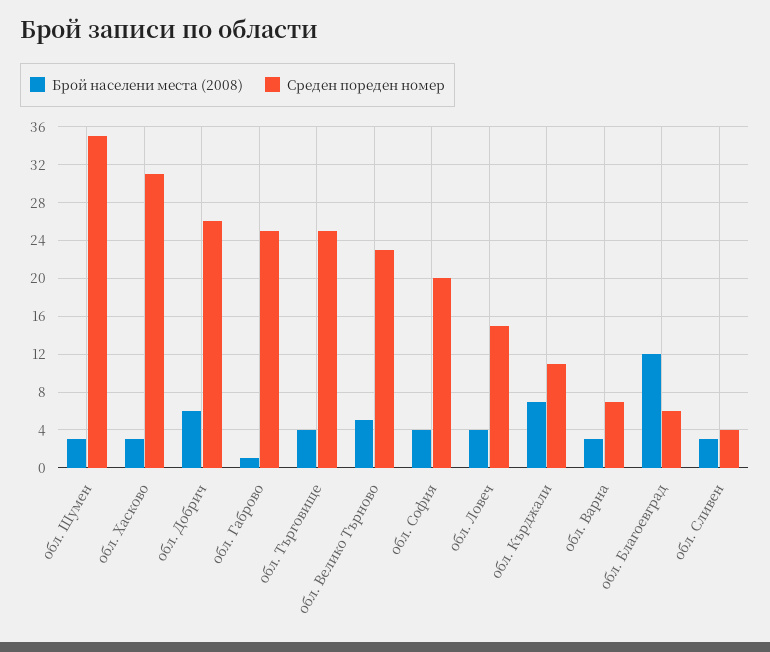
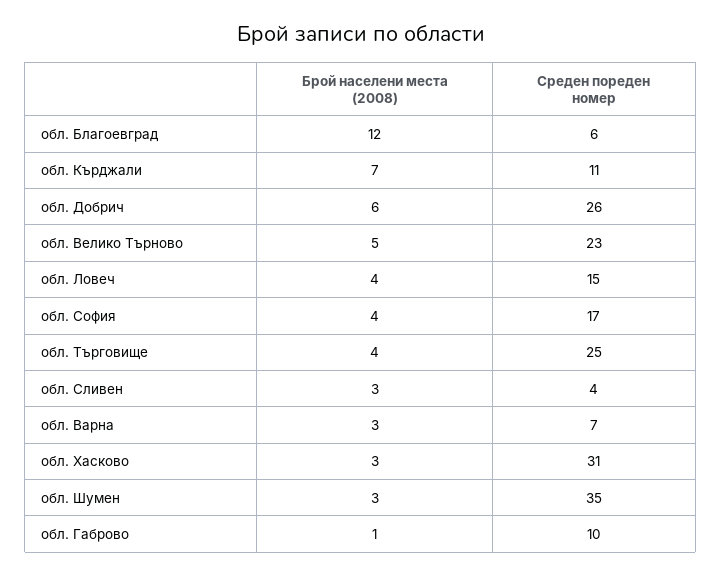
Среден пореден номер, обл. Габрово: 25 -> 10
Среден пореден номер, обл. София: 20 -> 17

